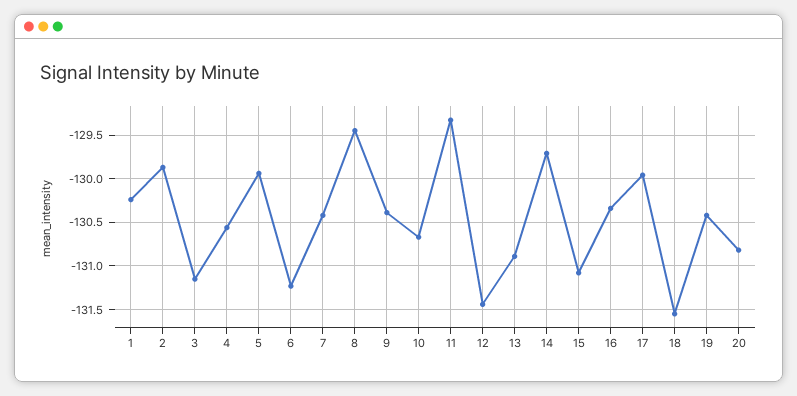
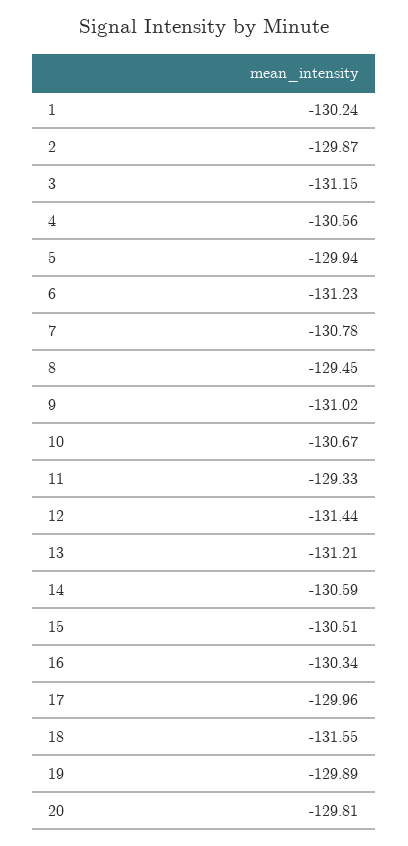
7: -130.4 -> -130.78
9: -130.4 -> -131.02
13: -130.9 -> -131.21
14: -129.7 -> -130.59
15: -131.1 -> -130.51
19: -130.4 -> -129.89
20: -130.8 -> -129.81

